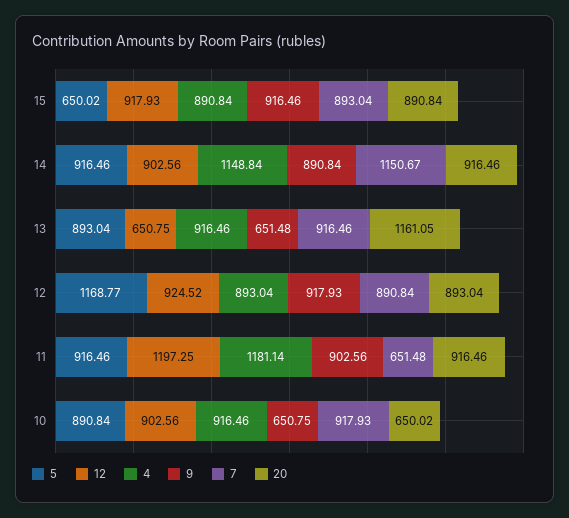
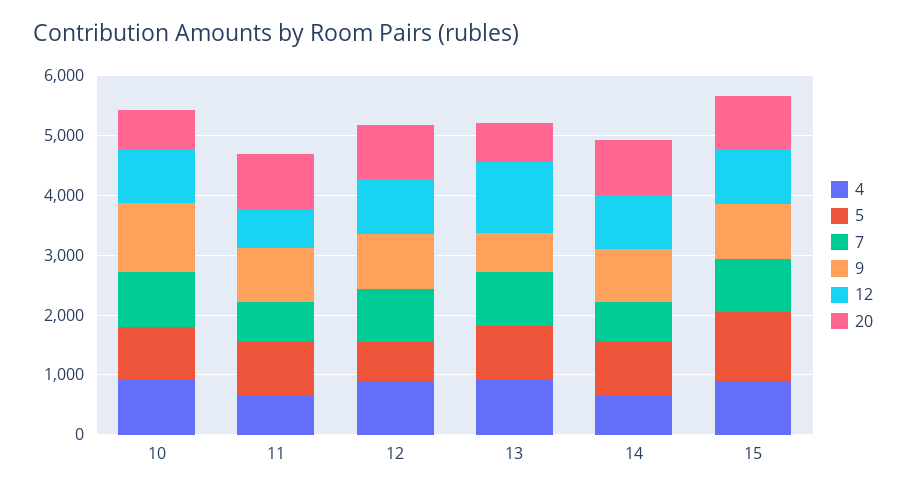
5, 15: 650.02 -> 1200
4, 14: 1148.84 -> 600
7, 14: 1150.67 -> 600
12, 13: 650.75 -> 1200
20, 13: 1161.05 -> 600
5, 12: 1168.77 -> 600
12, 11: 1197.25 -> 600
4, 11: 1181.14 -> 600
9, 10: 650.75 -> 1200

